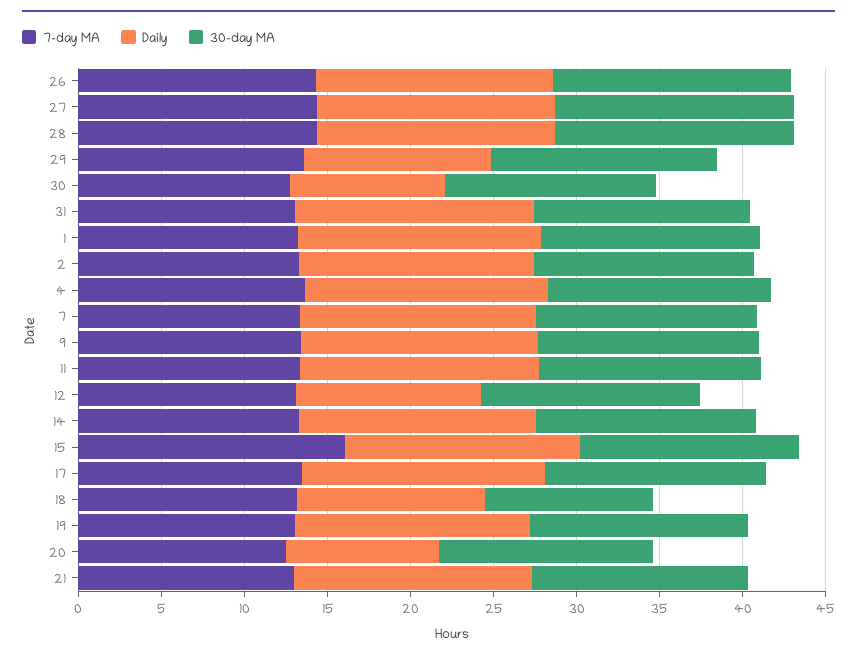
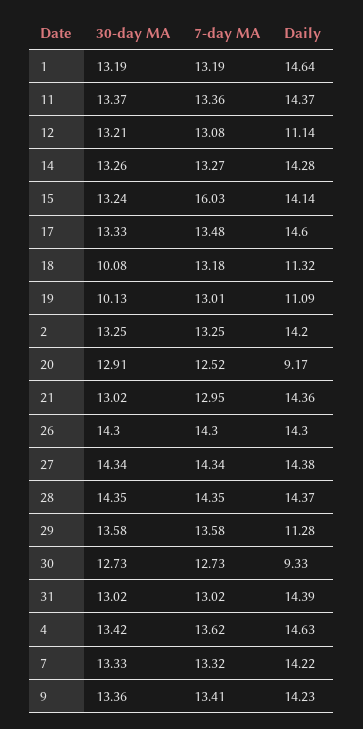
Daily, 19: 14 -> 11.09
30-day MA, 19: 13 -> 10.13

